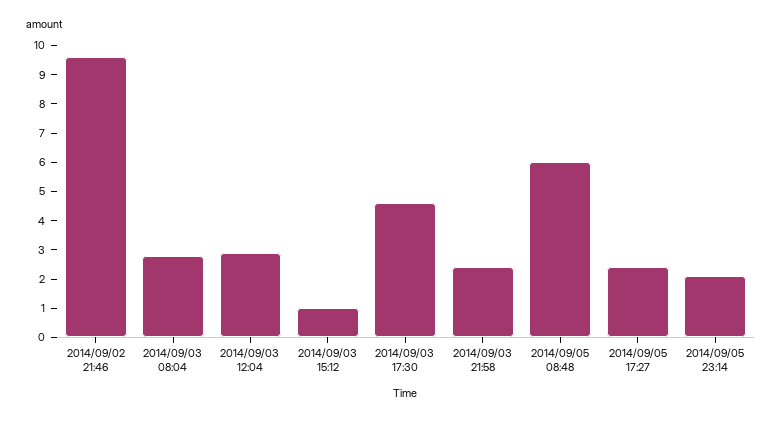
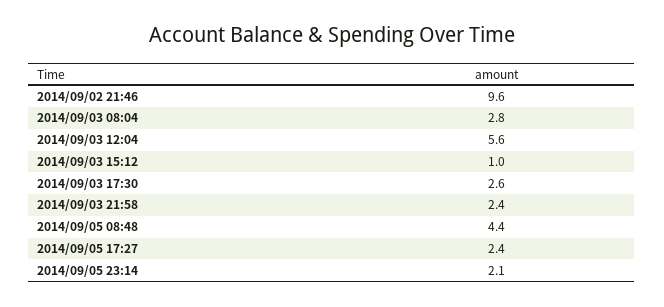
2014/09/03 12:04: 3 -> 5.6
2014/09/03 17:30: 4.5 -> 2.6
2014/09/05 08:48: 6 -> 4.4

